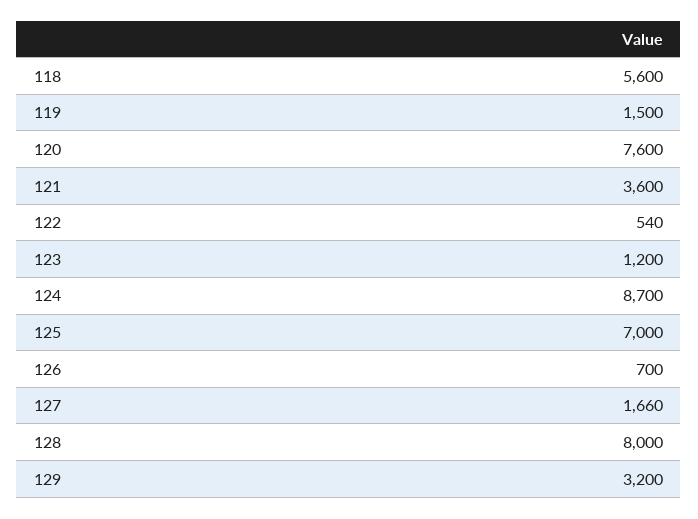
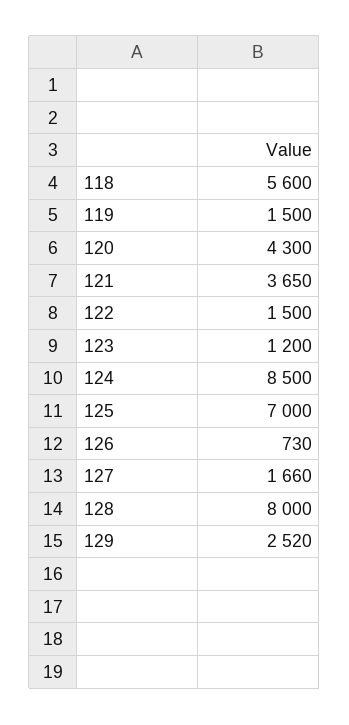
120: 7600 -> 4300
121: 3600 -> 3650
122: 540 -> 1500
124: 8700 -> 8500
126: 700 -> 730
129: 3200 -> 2520

